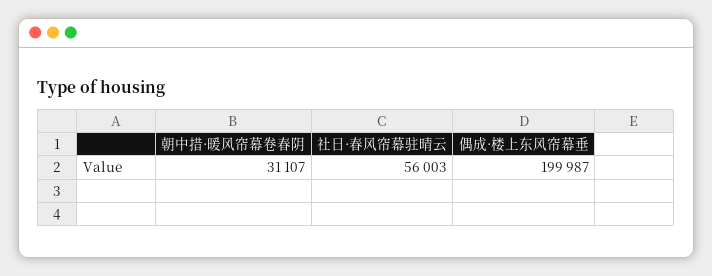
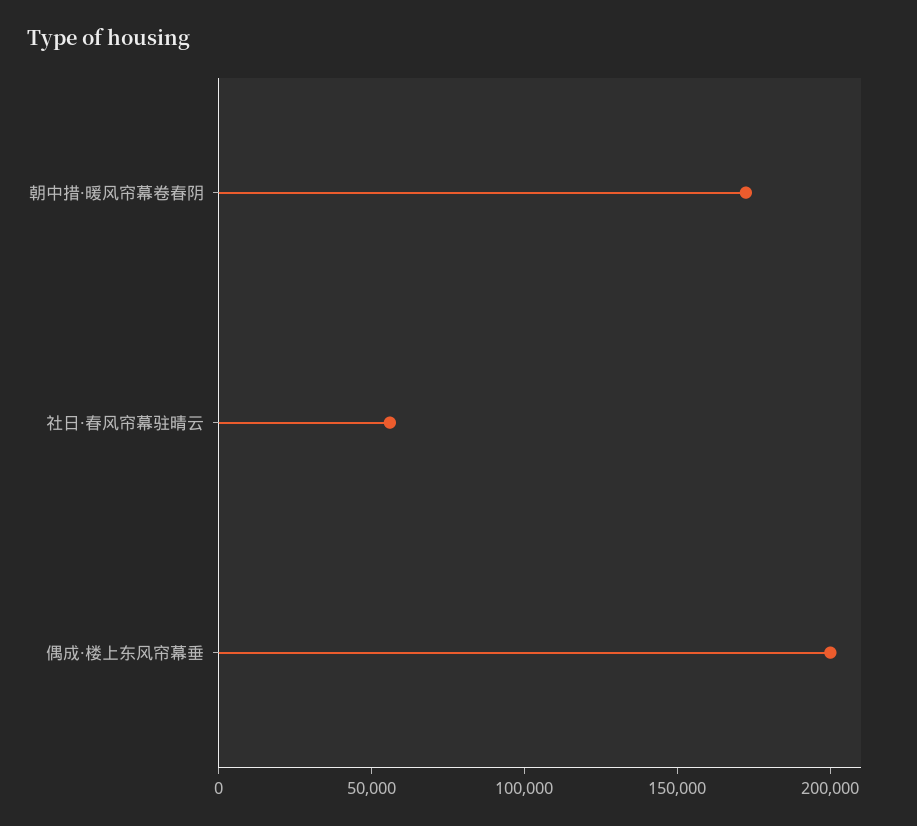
朝中措·暖风帘幕卷春阴: 31107 -> 170000

